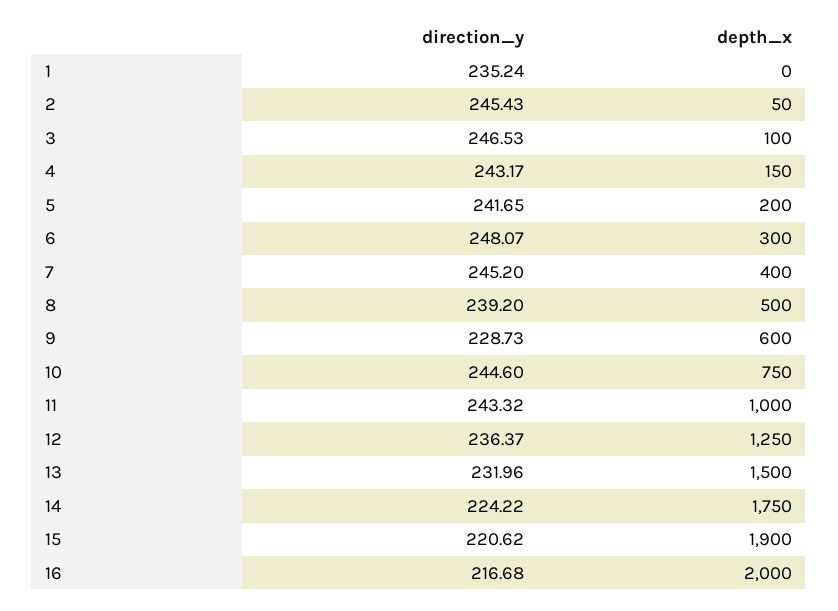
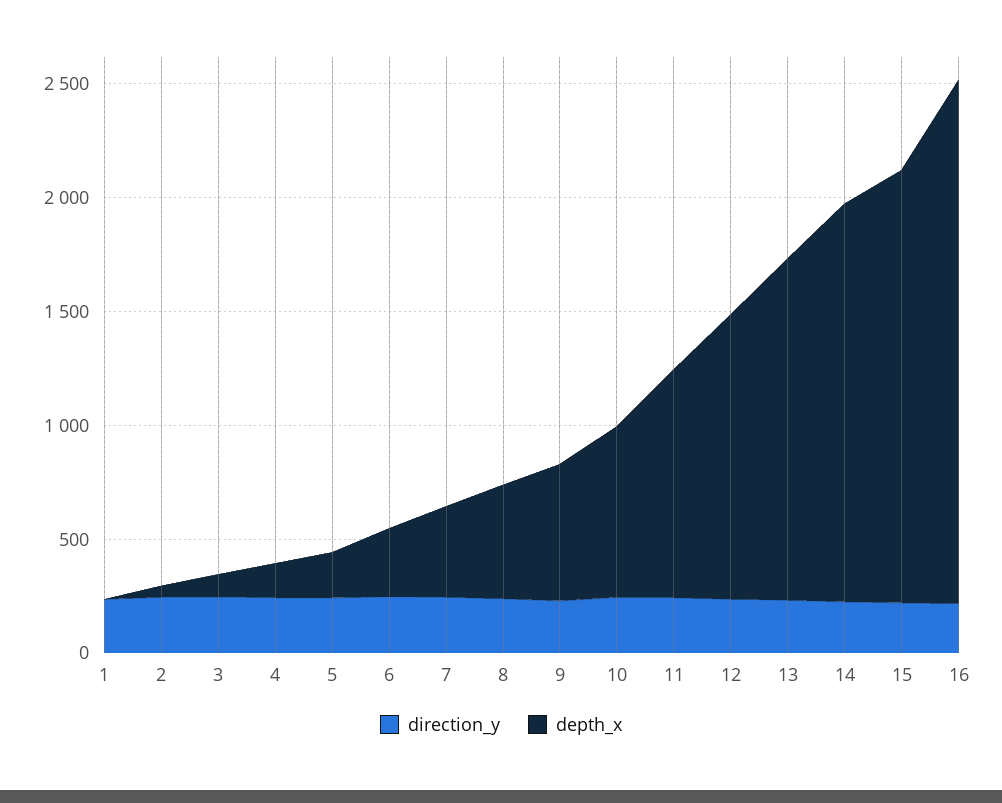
depth_x, 16: 2000 -> 2300

